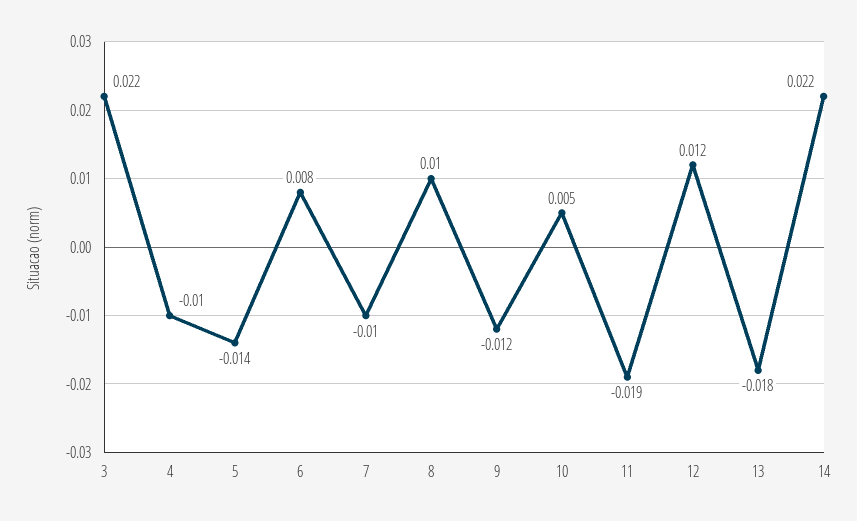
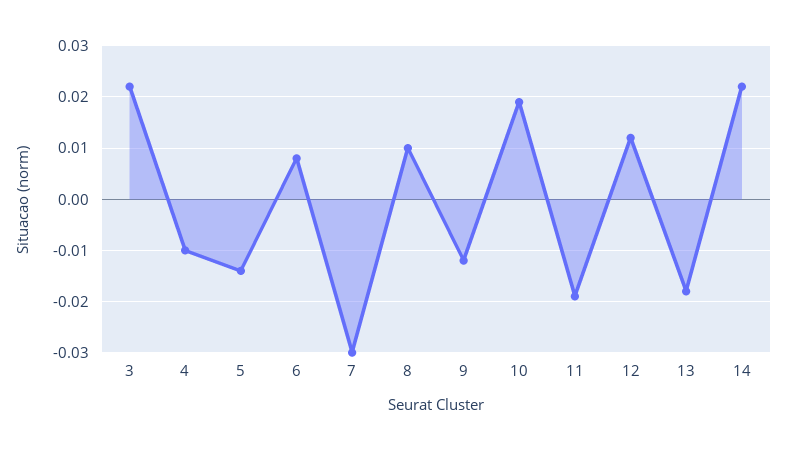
7: -0.01 -> -0.03
10: 0.005 -> 0.02

